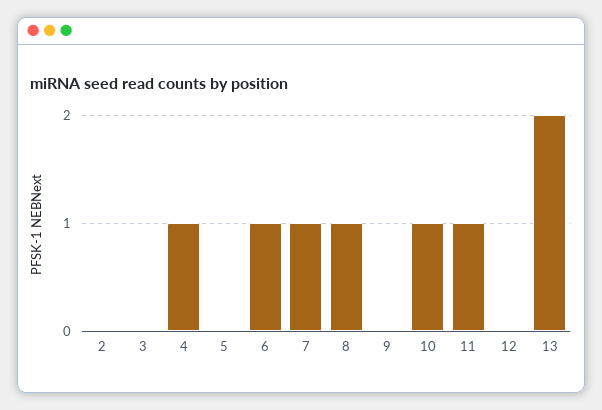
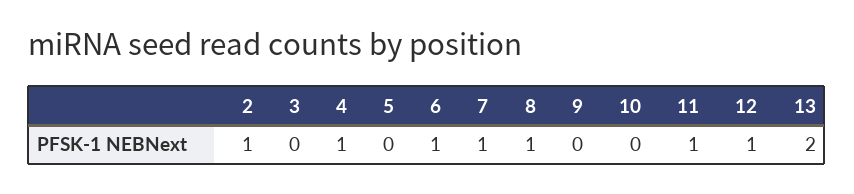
2: 0 -> 1
10: 1 -> 0
12: 0 -> 1

